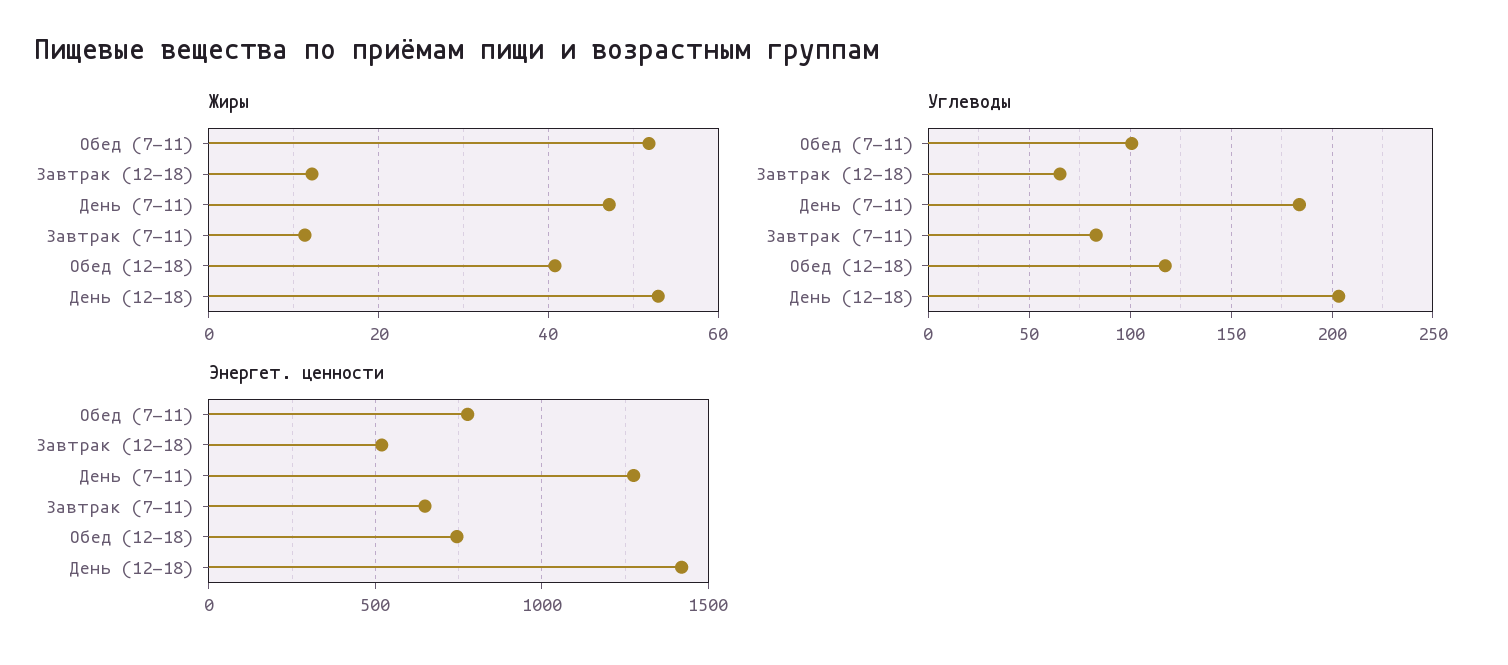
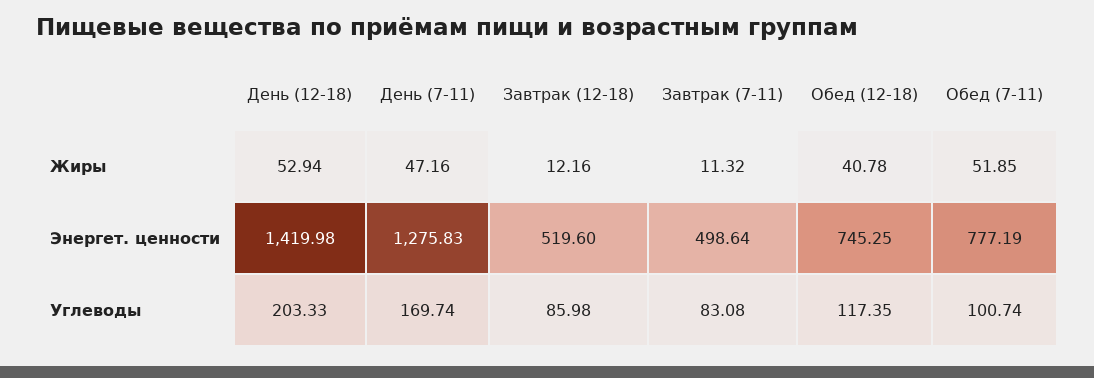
Углеводы, Завтрак (12-18): 65 -> 85.98
Углеводы, День (7-11): 185 -> 169.74
Энергет. ценности, Завтрак (7-11): 650 -> 498.64

